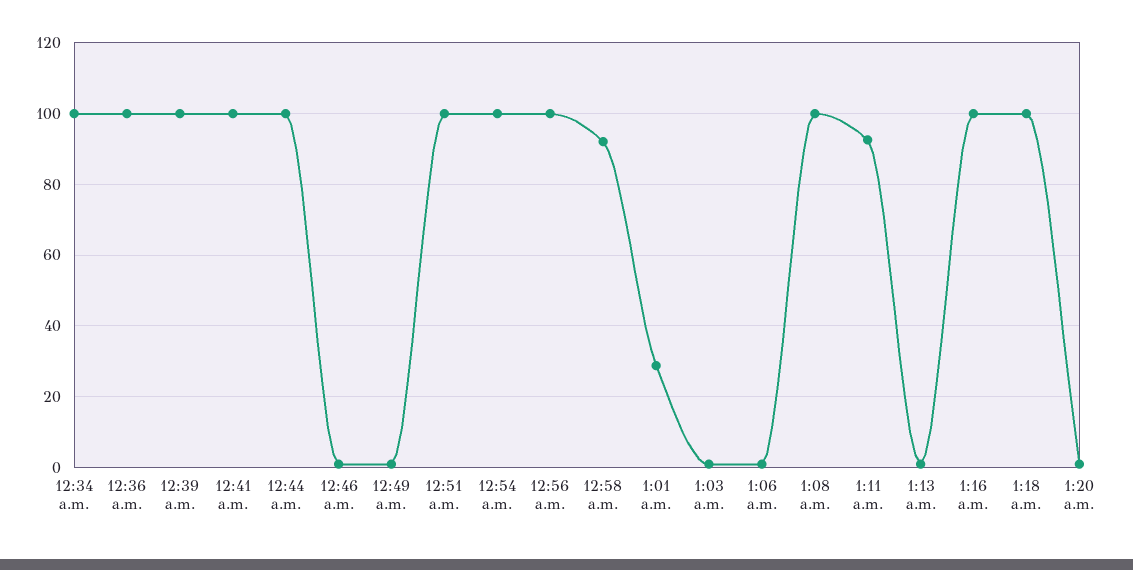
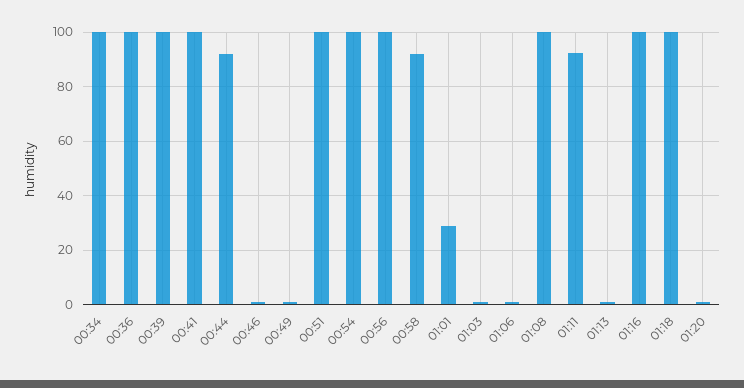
12:44 a.m.: 100 -> 92.5

